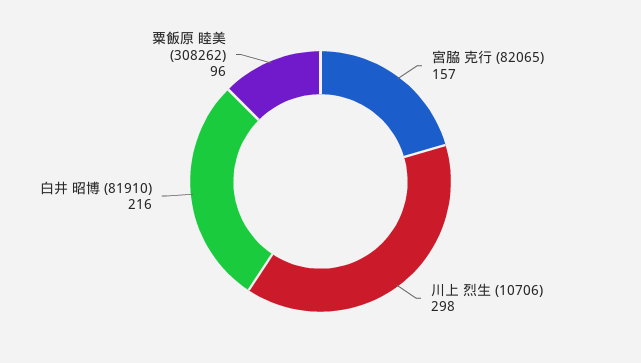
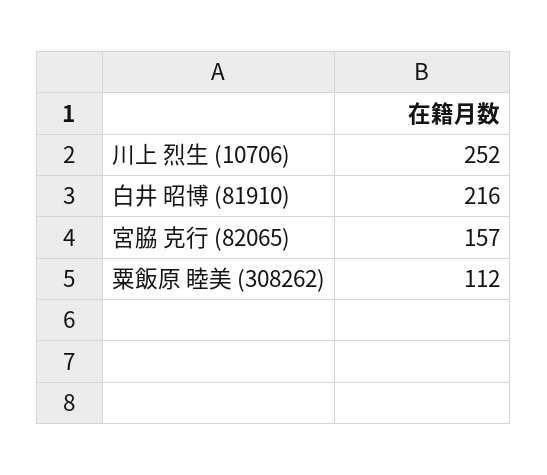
川上 烈生 (10706): 298 -> 252
粟飯原 睦美 (308262): 96 -> 112

